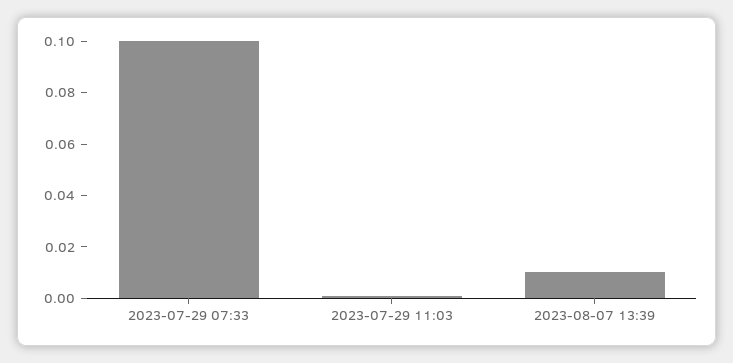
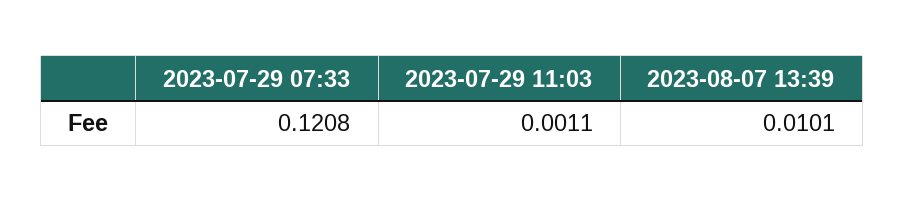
2023-07-29 07:33: 0.1 -> 0.1208

